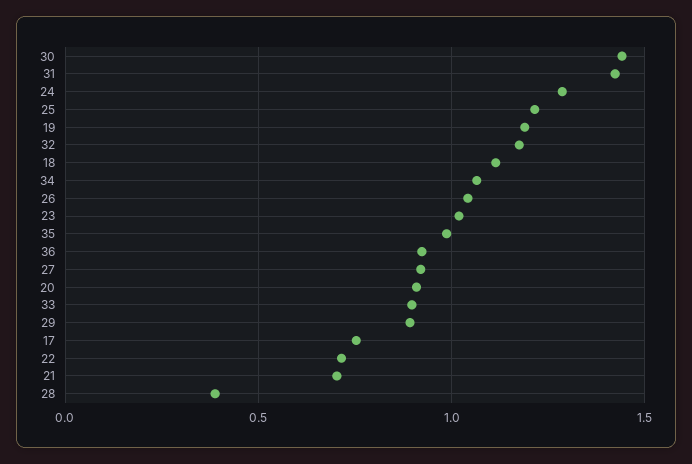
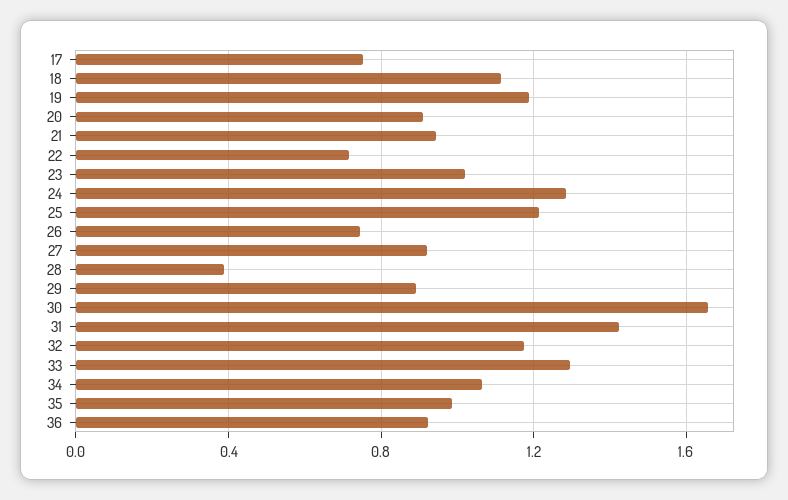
30: 1.45 -> 1.65
26: 1.05 -> 0.75
33: 0.9 -> 1.3
21: 0.7 -> 0.95

